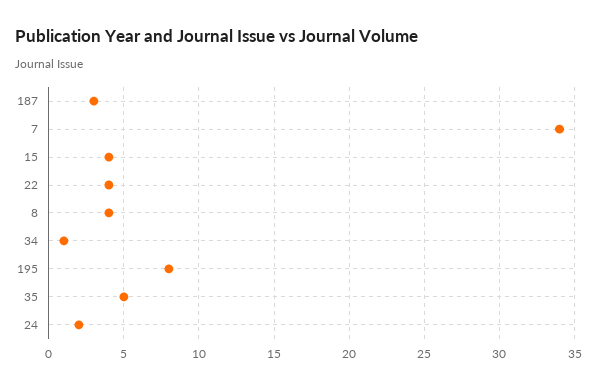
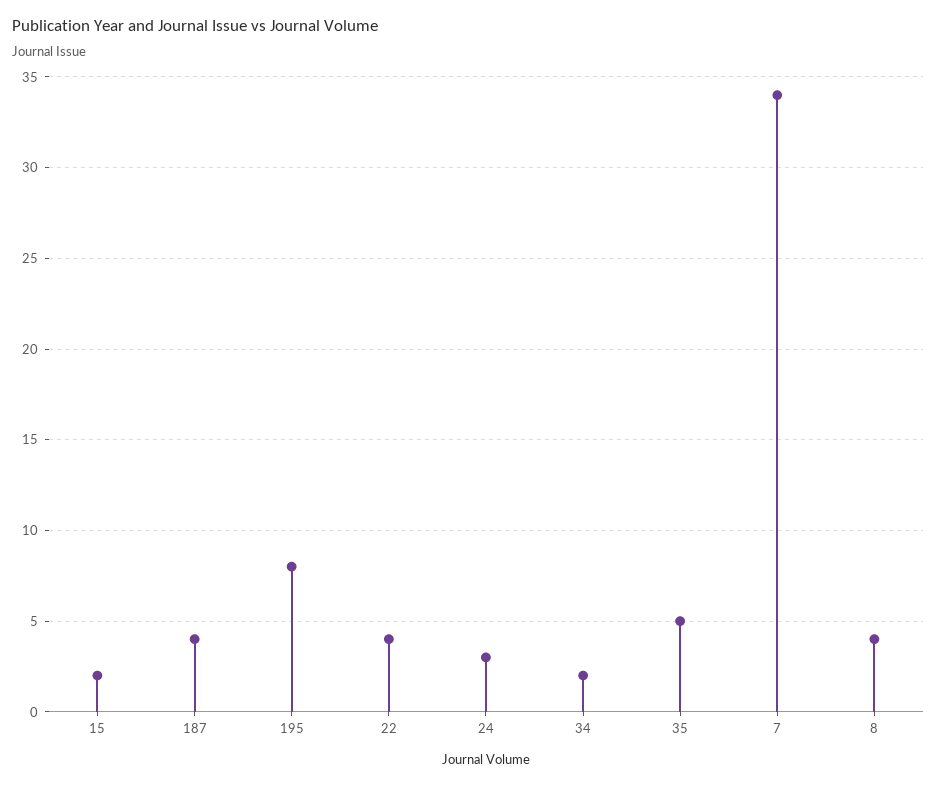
187: 3 -> 4
15: 4 -> 2
34: 1 -> 2
24: 2 -> 3

